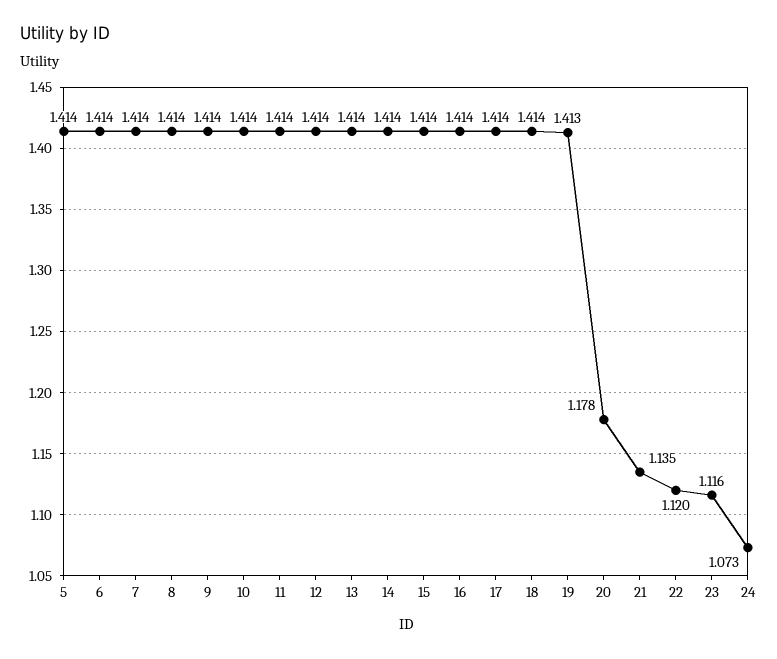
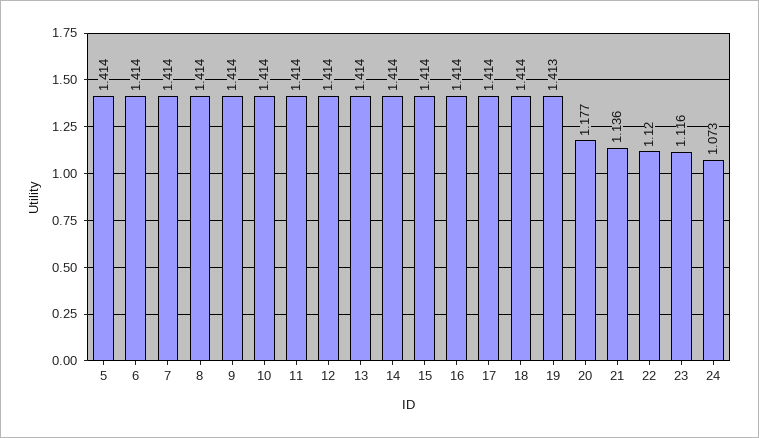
20: 1.178 -> 1.177
21: 1.135 -> 1.136

